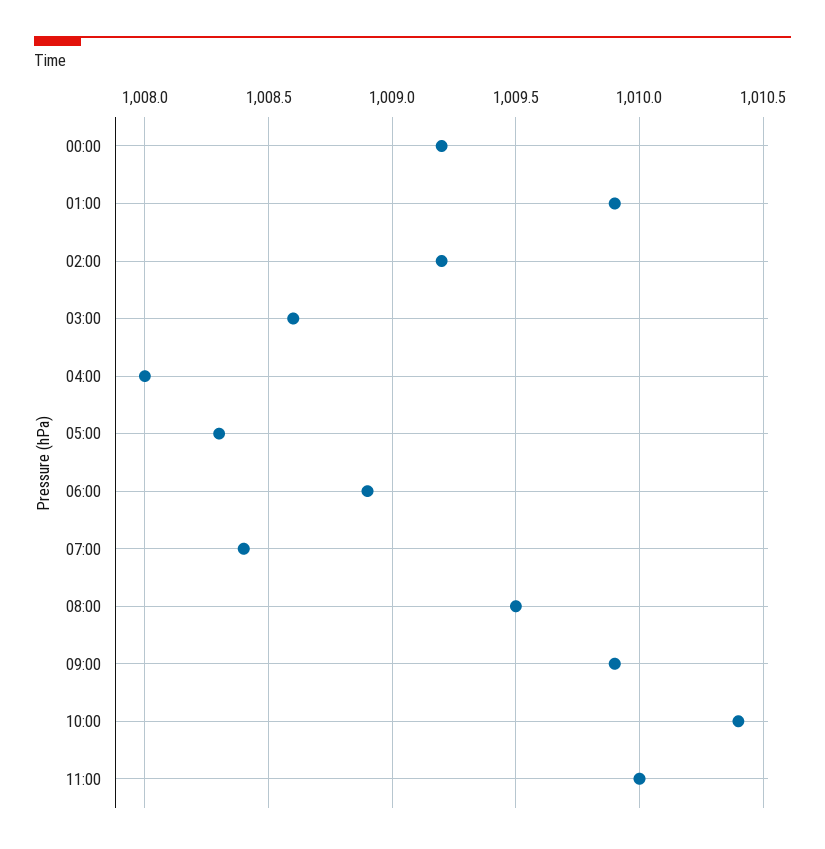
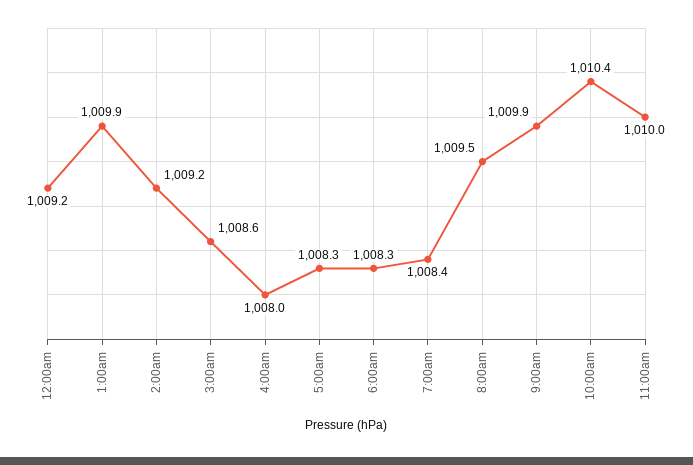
06:00: 1008.9 -> 1008.3

